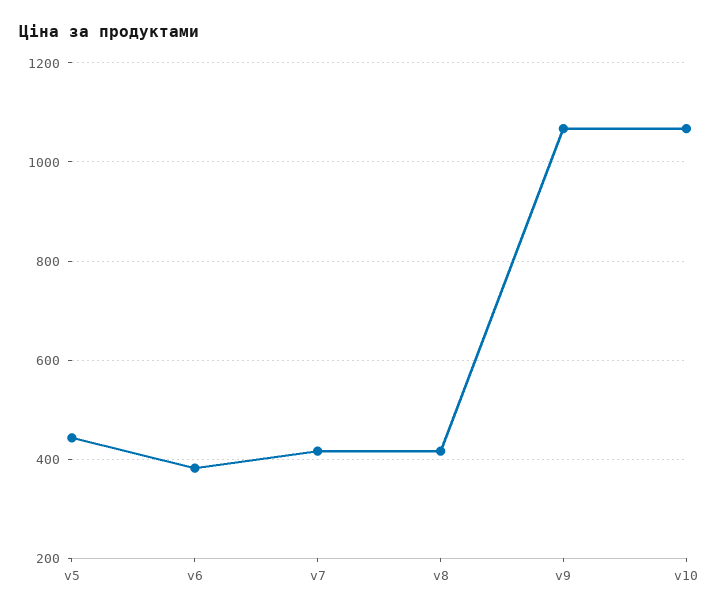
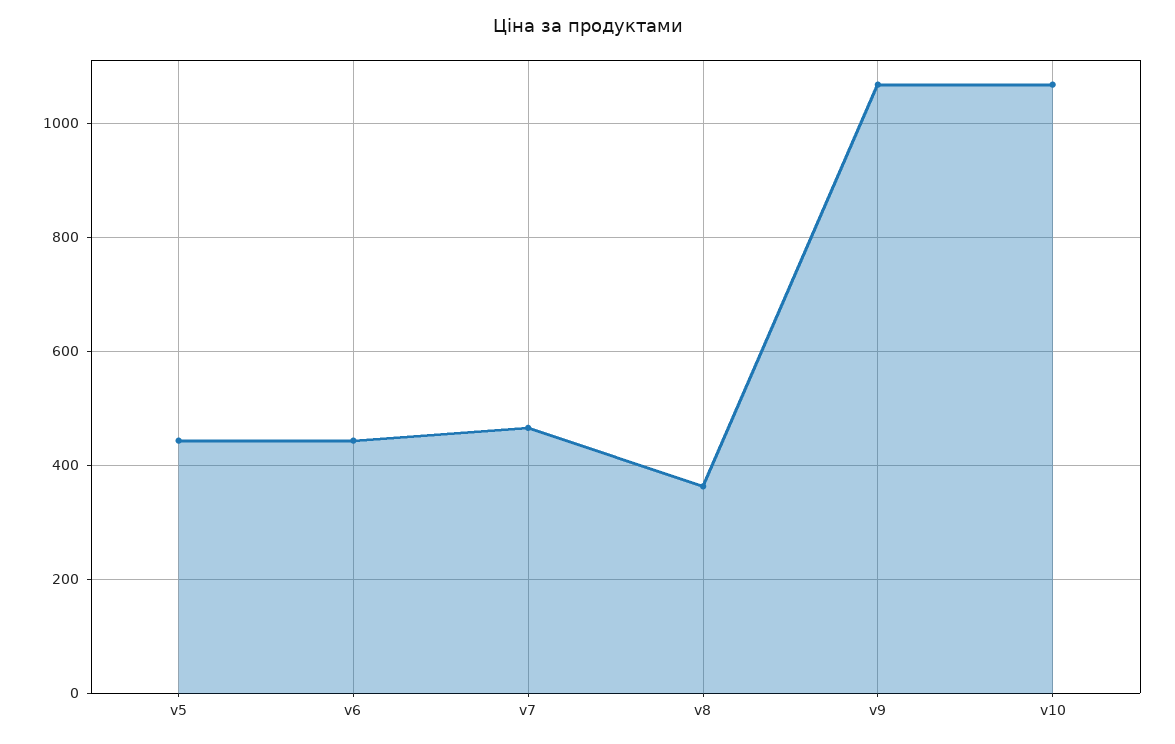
v6: 380 -> 440
v7: 420 -> 460
v8: 420 -> 360

